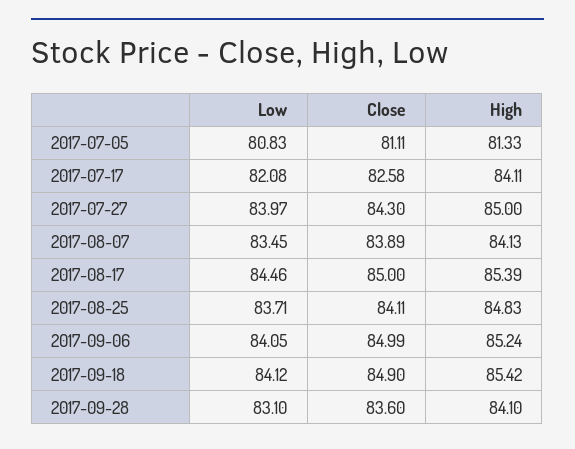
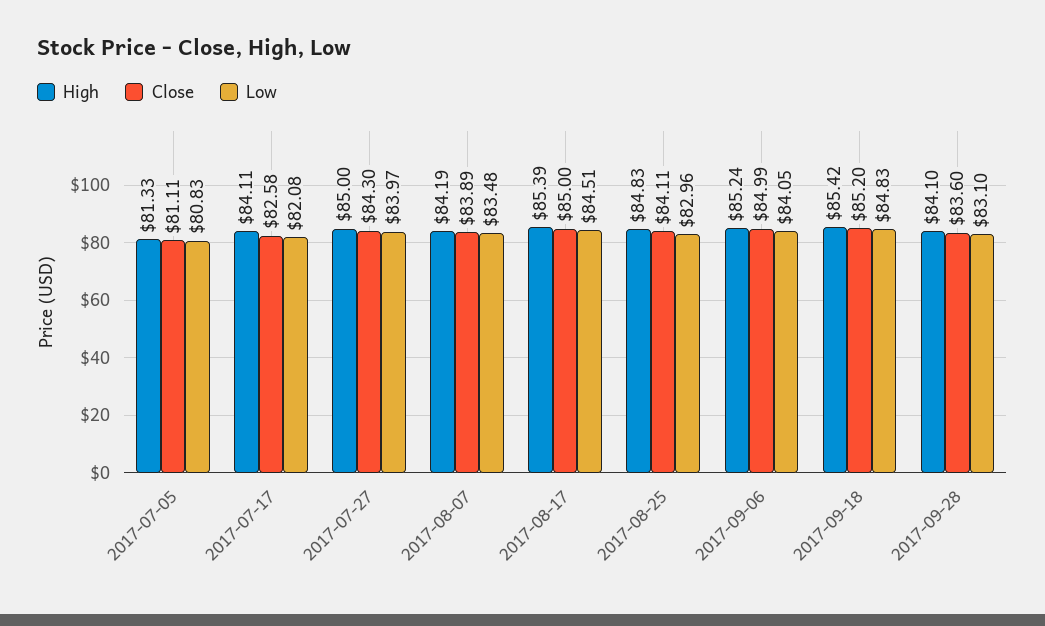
Low, 2017-08-07: 83.45 -> 83.48
High, 2017-08-07: 84.13 -> 84.19
Low, 2017-08-17: 84.46 -> 84.51
Low, 2017-08-25: 83.71 -> 82.96
Low, 2017-09-18: 84.12 -> 84.83
Close, 2017-09-18: 84.9 -> 85.2

